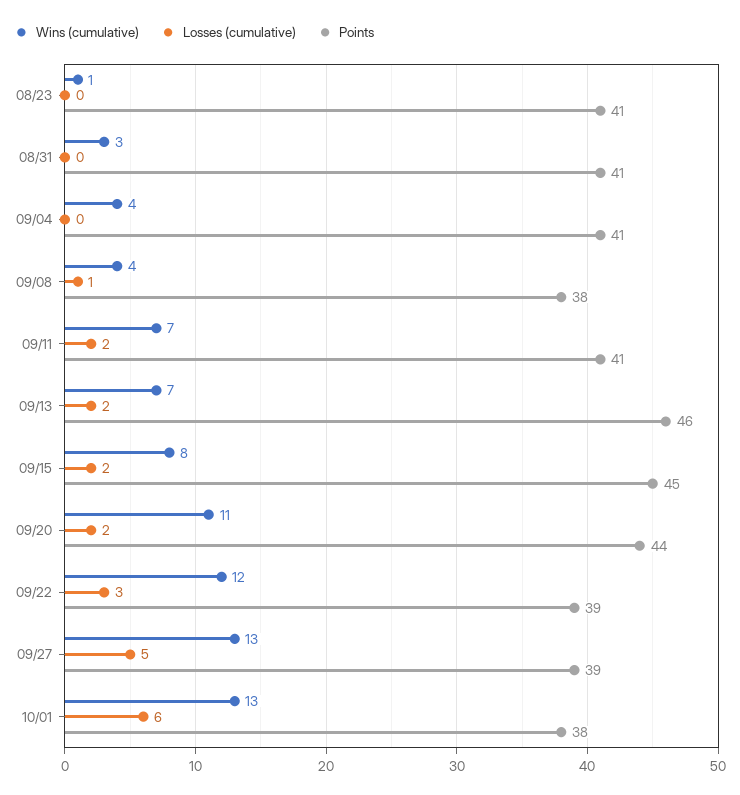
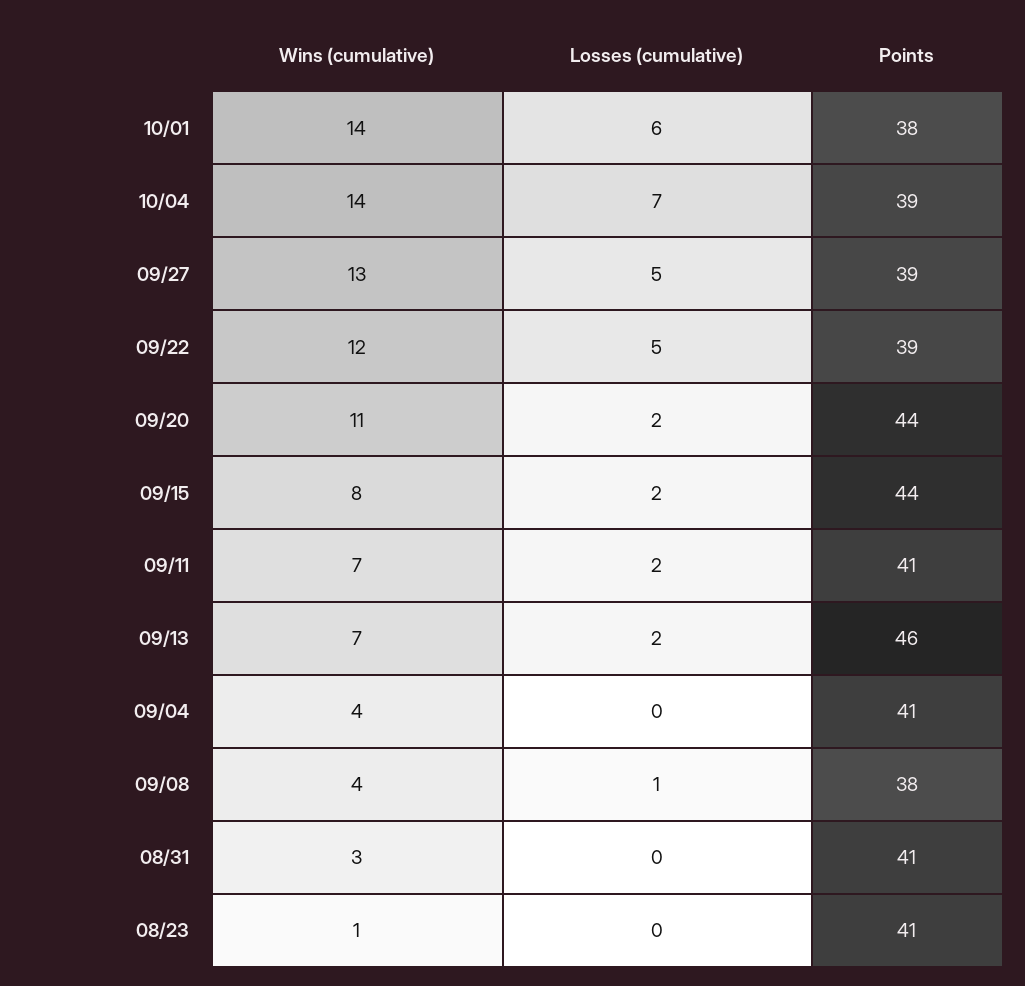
Points, 09/15: 45 -> 44
Losses (cumulative), 09/22: 3 -> 5
Wins (cumulative), 10/01: 13 -> 14
Wins (cumulative), 10/04: none -> 14
Losses (cumulative), 10/04: none -> 7
Points, 10/04: none -> 39

